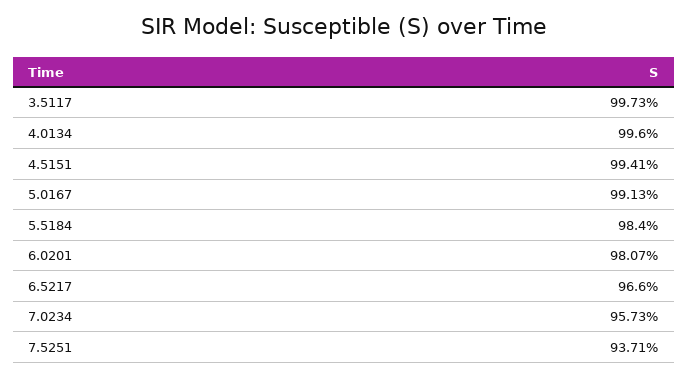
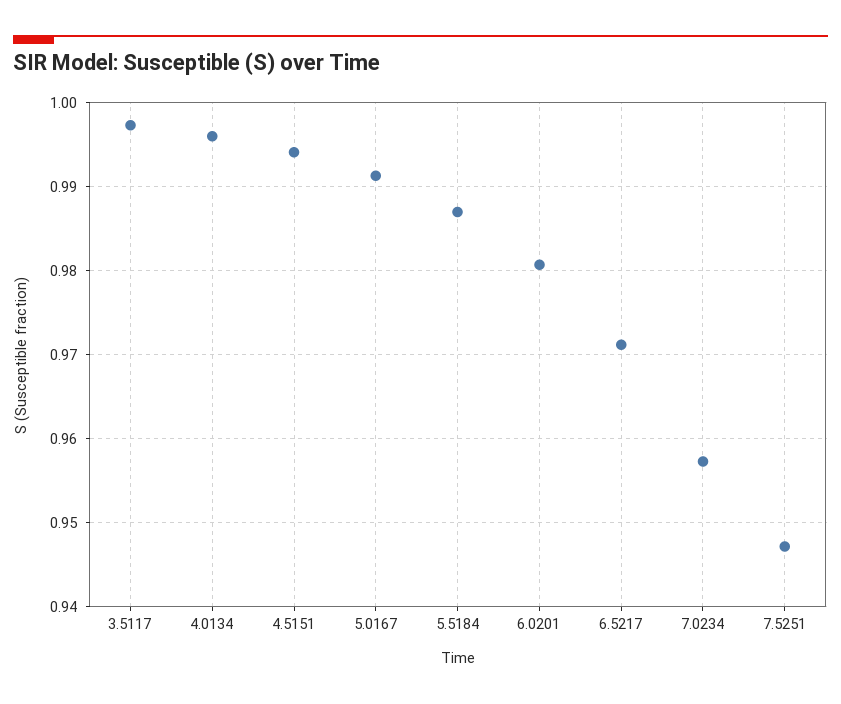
5.5184: 0.984 -> 0.987
6.5217: 0.966 -> 0.971
7.5251: 0.9371 -> 0.947

